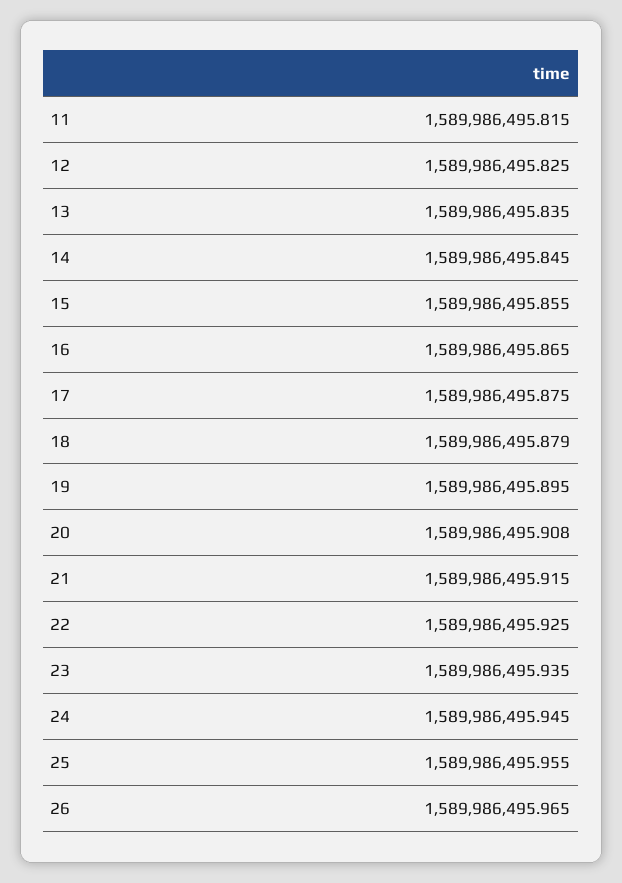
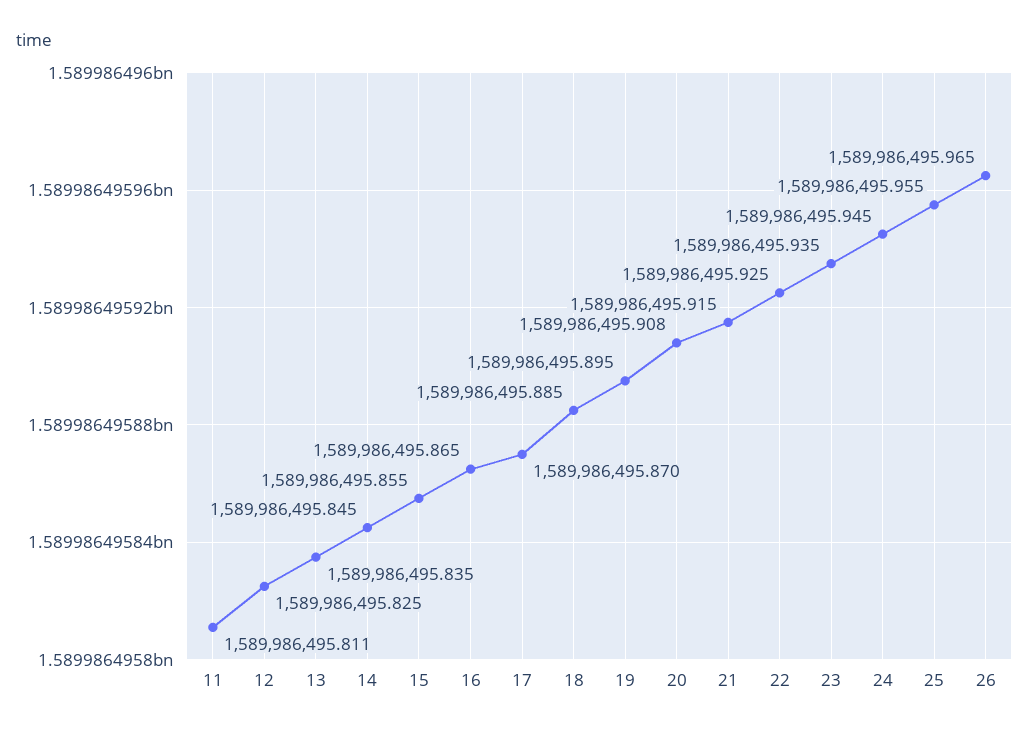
11: 1589986495.815 -> 1589986495.811
17: 1589986495.875 -> 1589986495.87
18: 1589986495.879 -> 1589986495.885

